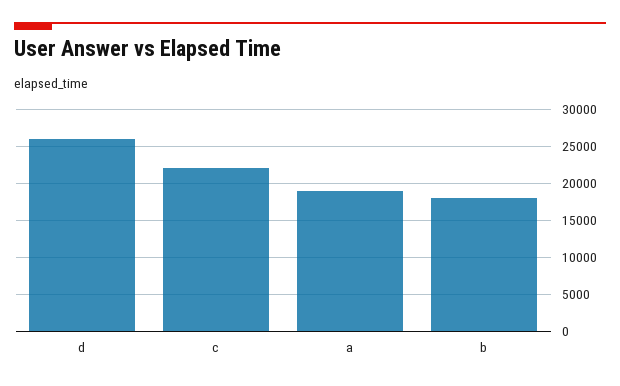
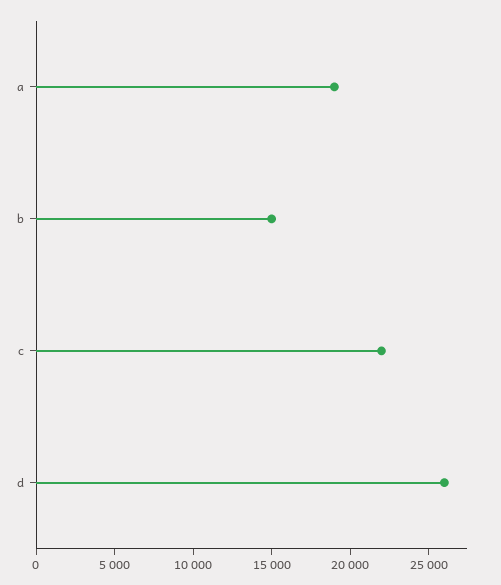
b: 18000 -> 15000

